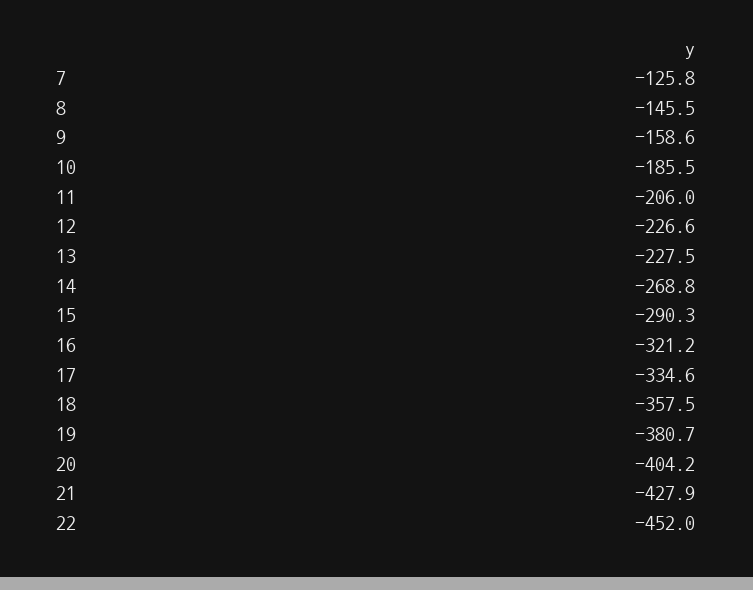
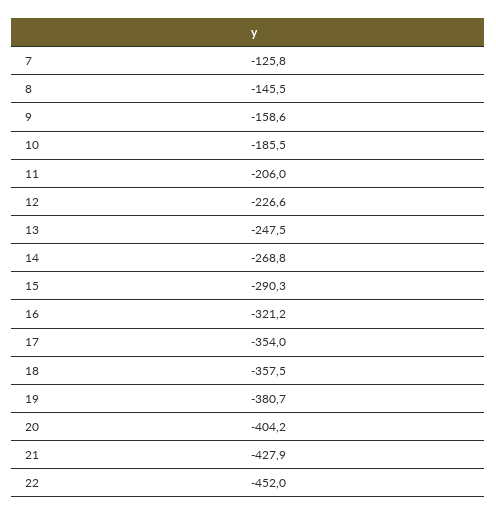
13: -227.5 -> -247.5
17: -334.6 -> -354

